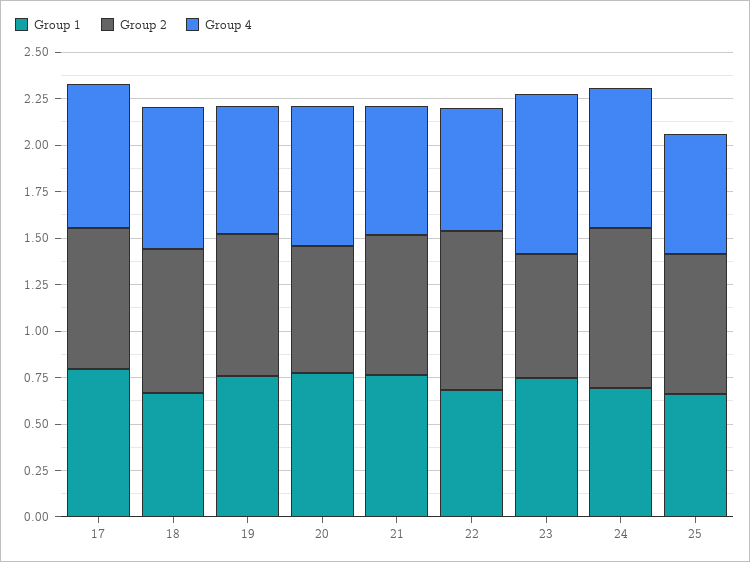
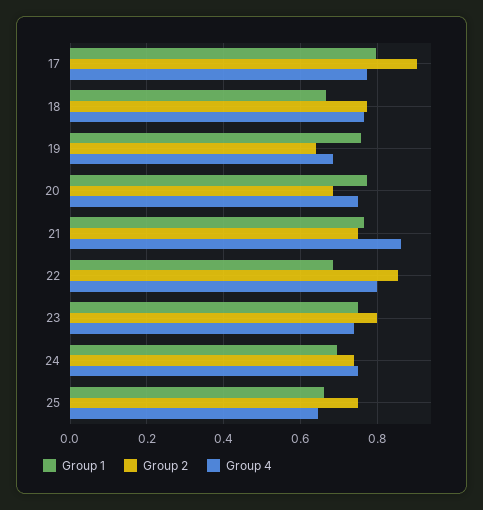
Group 2, 17: 0.75 -> 0.9
Group 2, 19: 0.75 -> 0.64
Group 4, 21: 0.7 -> 0.86
Group 4, 22: 0.65 -> 0.8
Group 2, 23: 0.65 -> 0.8
Group 4, 23: 0.85 -> 0.74
Group 2, 24: 0.85 -> 0.74

